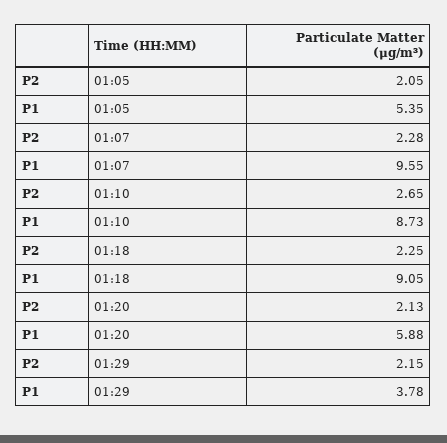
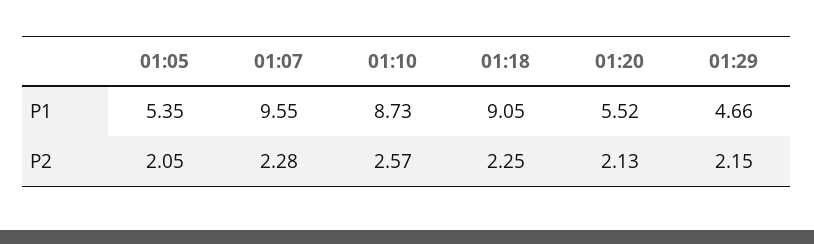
P2, 01:10: 2.65 -> 2.57
P1, 01:20: 5.88 -> 5.52
P1, 01:29: 3.78 -> 4.66

